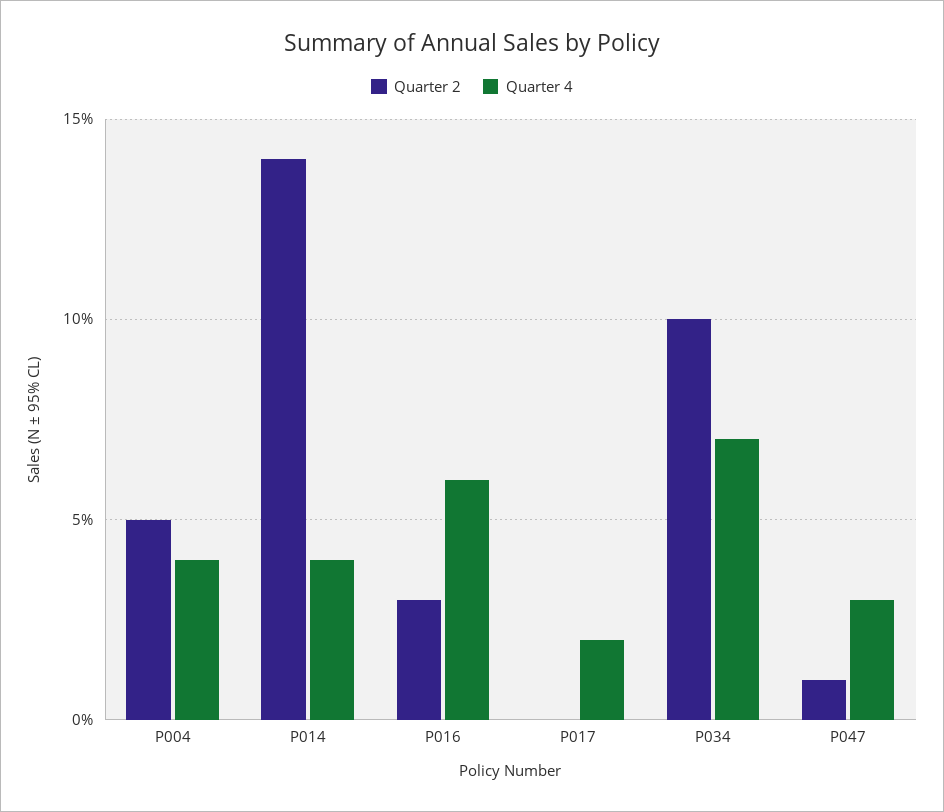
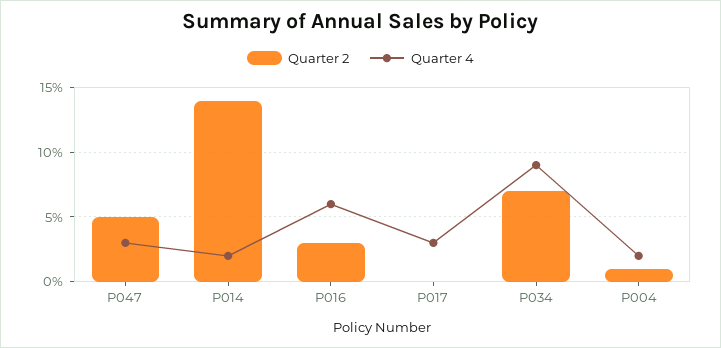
Quarter 2, P004: 5 -> 1
Quarter 4, P004: 4 -> 2
Quarter 4, P014: 4 -> 2
Quarter 4, P017: 2 -> 3
Quarter 2, P034: 10 -> 7
Quarter 4, P034: 7 -> 9
Quarter 2, P047: 1 -> 5

